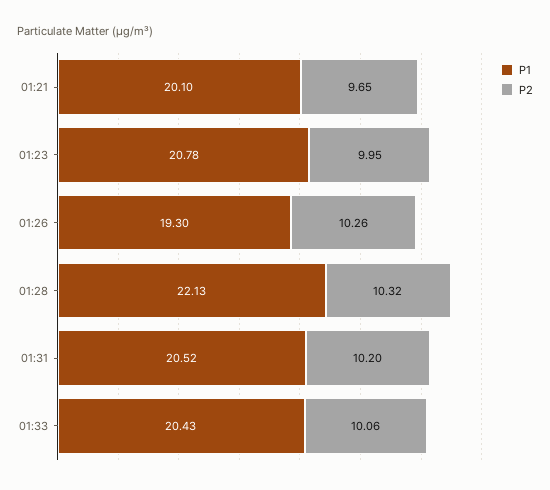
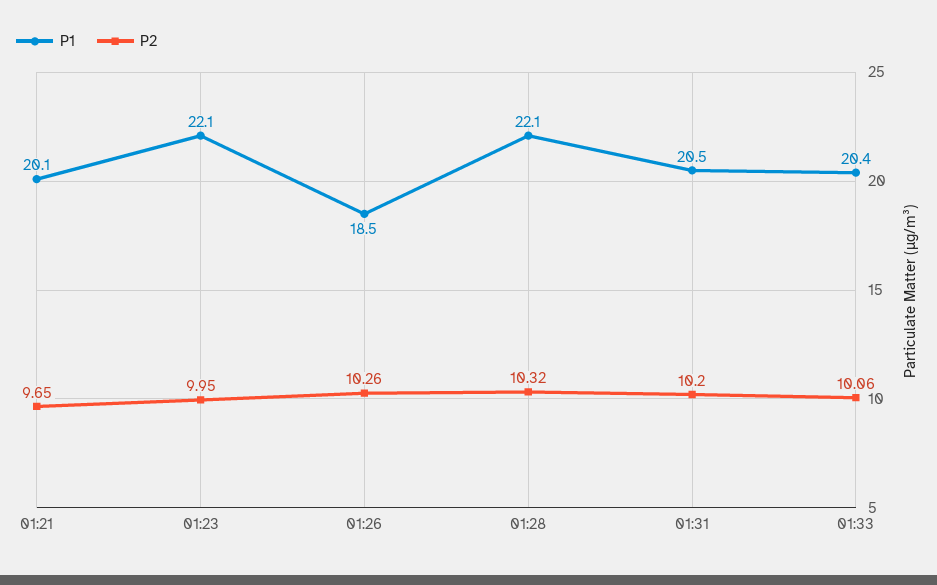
P1, 01:23: 20.78 -> 22.1
P1, 01:26: 19.3 -> 18.5

